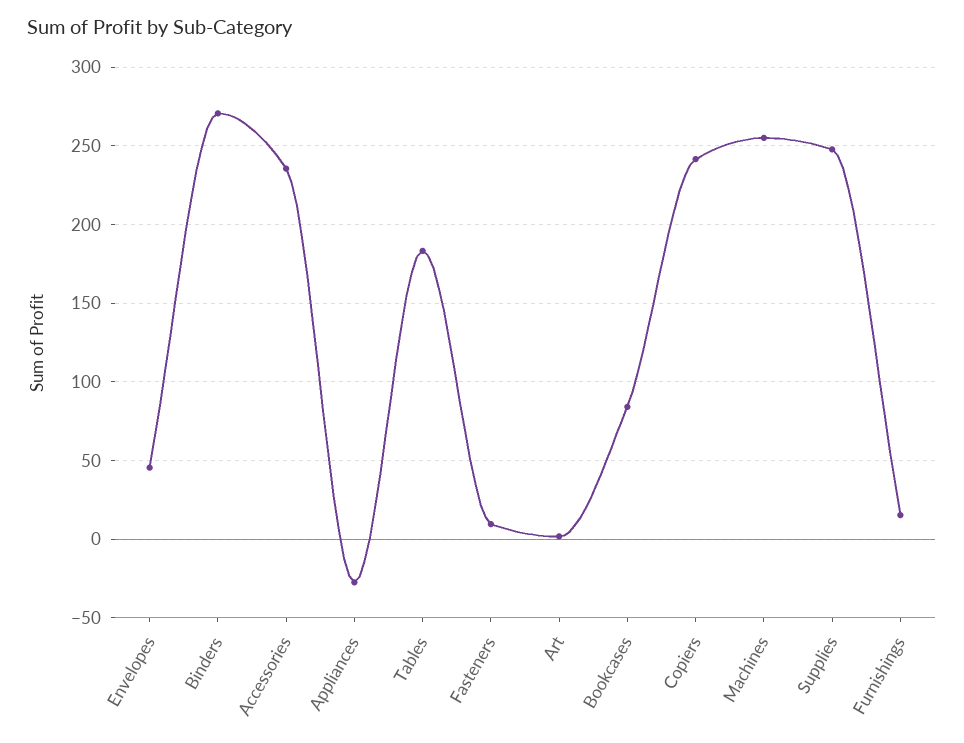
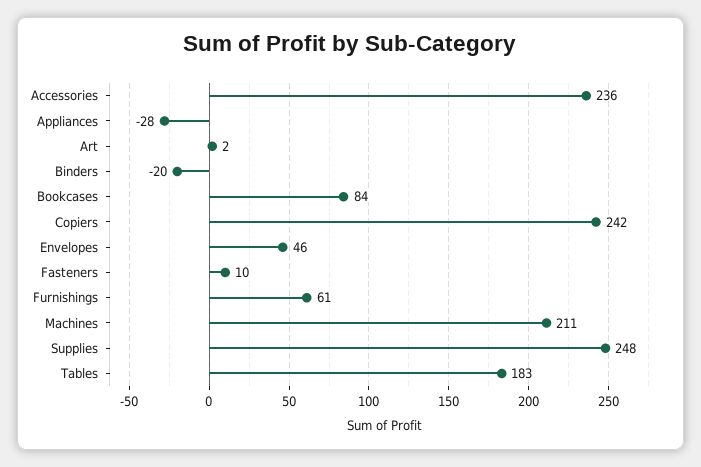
Binders: 270 -> -20
Machines: 255 -> 211
Furnishings: 15 -> 61

